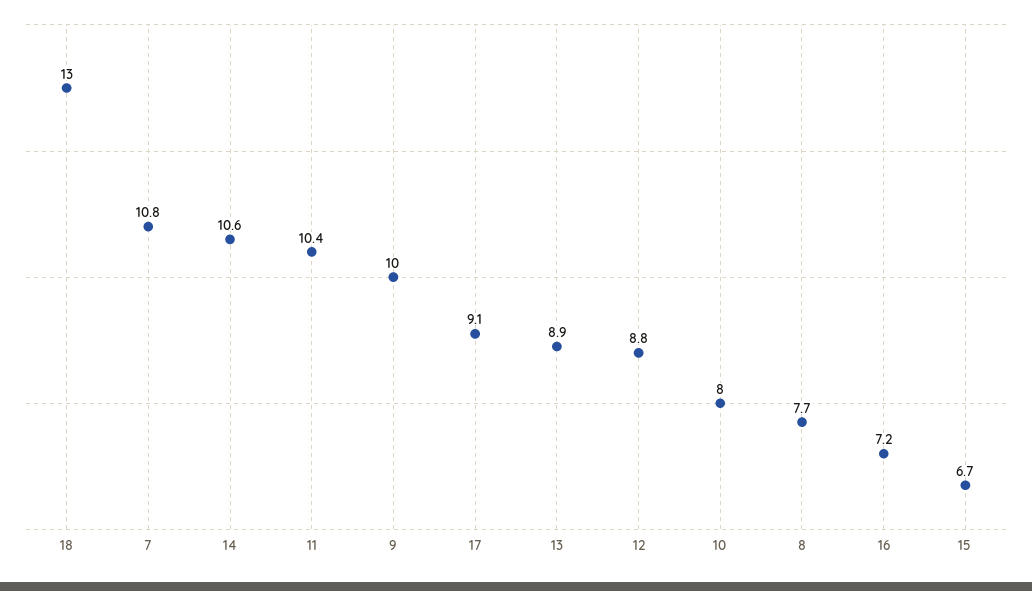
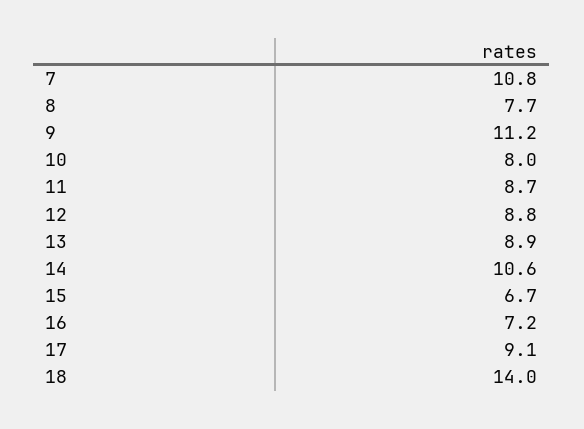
18: 13 -> 14
11: 10.4 -> 8.7
9: 10 -> 11.2

